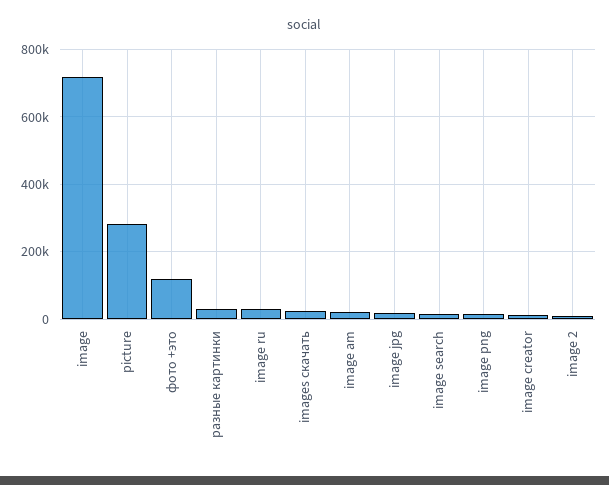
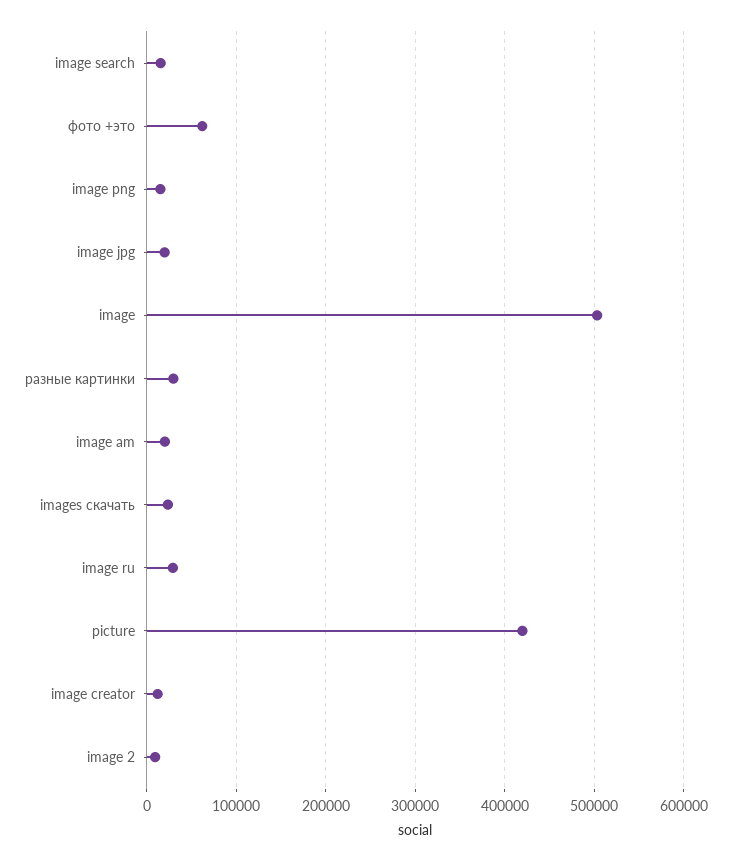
image: 720000 -> 500000
picture: 280000 -> 420000
фото +это: 120000 -> 60000

